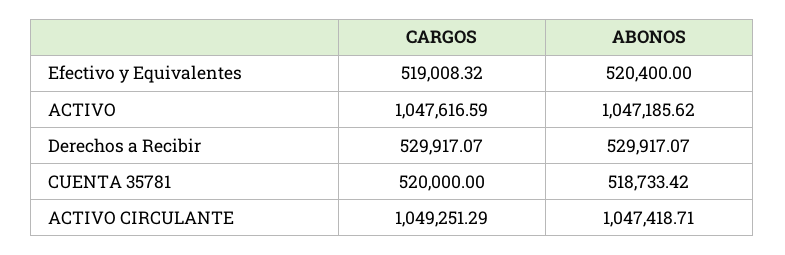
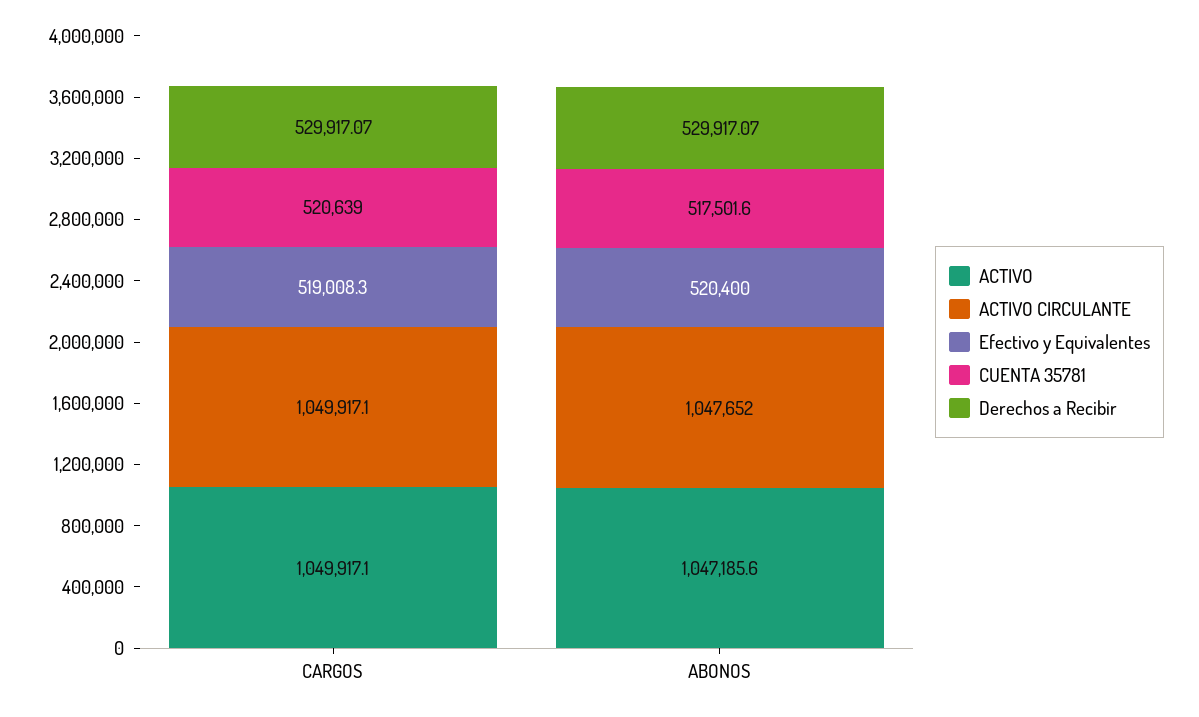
ACTIVO, CARGOS: 1047616.59 -> 1049917.1
CUENTA 35781, CARGOS: 520000 -> 520639
CUENTA 35781, ABONOS: 518733.42 -> 517501.6
ACTIVO CIRCULANTE, CARGOS: 1049251.29 -> 1049917.1
ACTIVO CIRCULANTE, ABONOS: 1047418.71 -> 1047652

